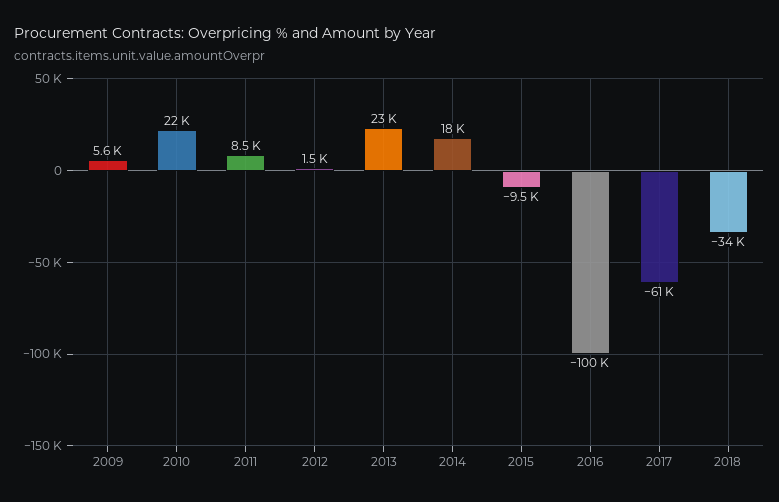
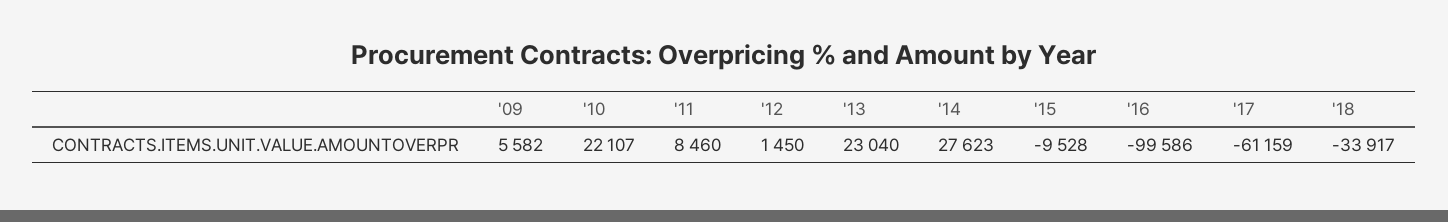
2014: 18000 -> 27623

